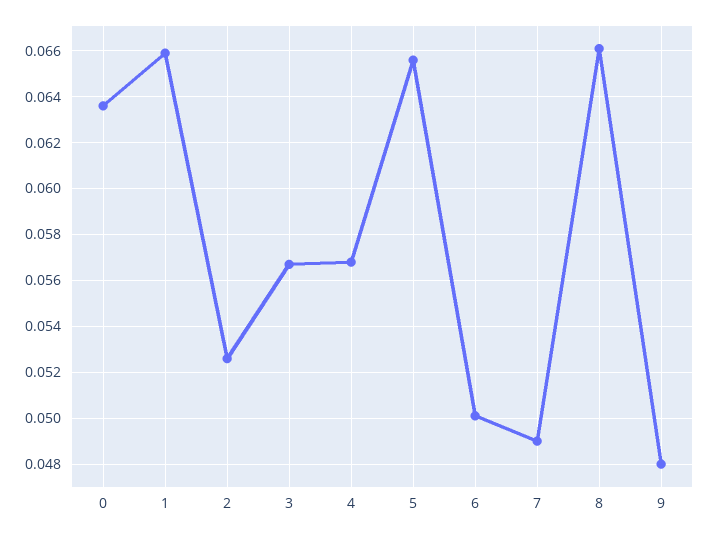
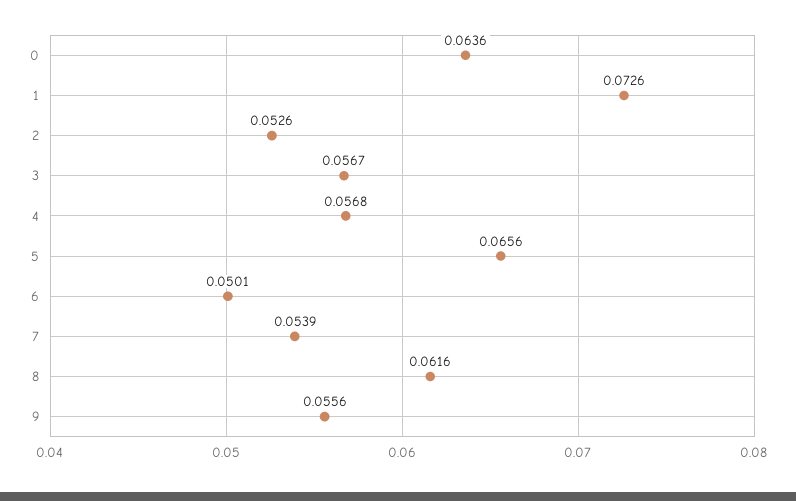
1: 0.066 -> 0.0726
7: 0.049 -> 0.0539
8: 0.066 -> 0.0616
9: 0.048 -> 0.0556

